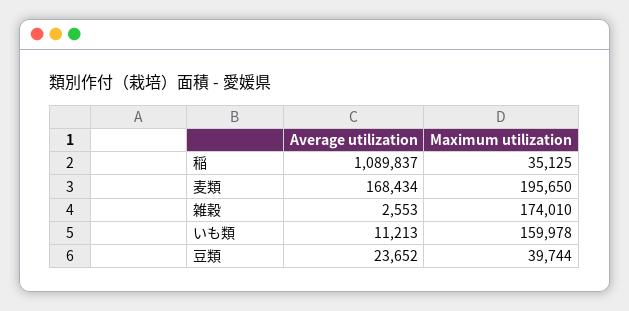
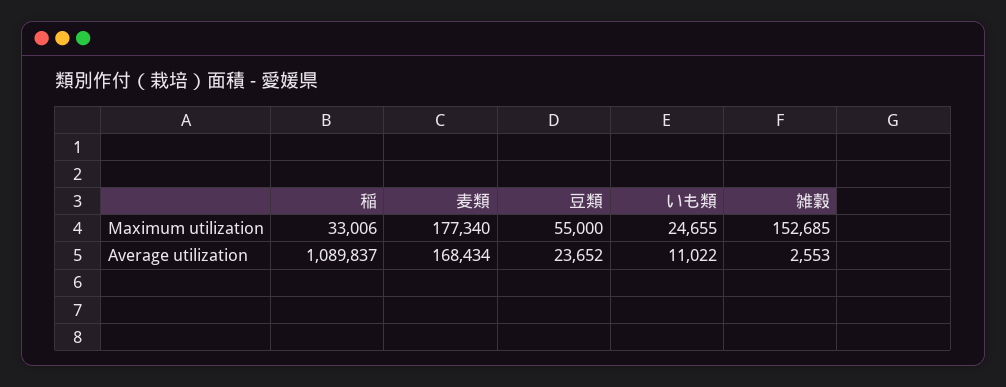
Maximum utilization, 稲: 35125 -> 33006
Maximum utilization, 麦類: 195650 -> 177340
Maximum utilization, 雑穀: 174010 -> 152685
Average utilization, いも類: 11213 -> 11022
Maximum utilization, いも類: 159978 -> 24655
Maximum utilization, 豆類: 39744 -> 55000

